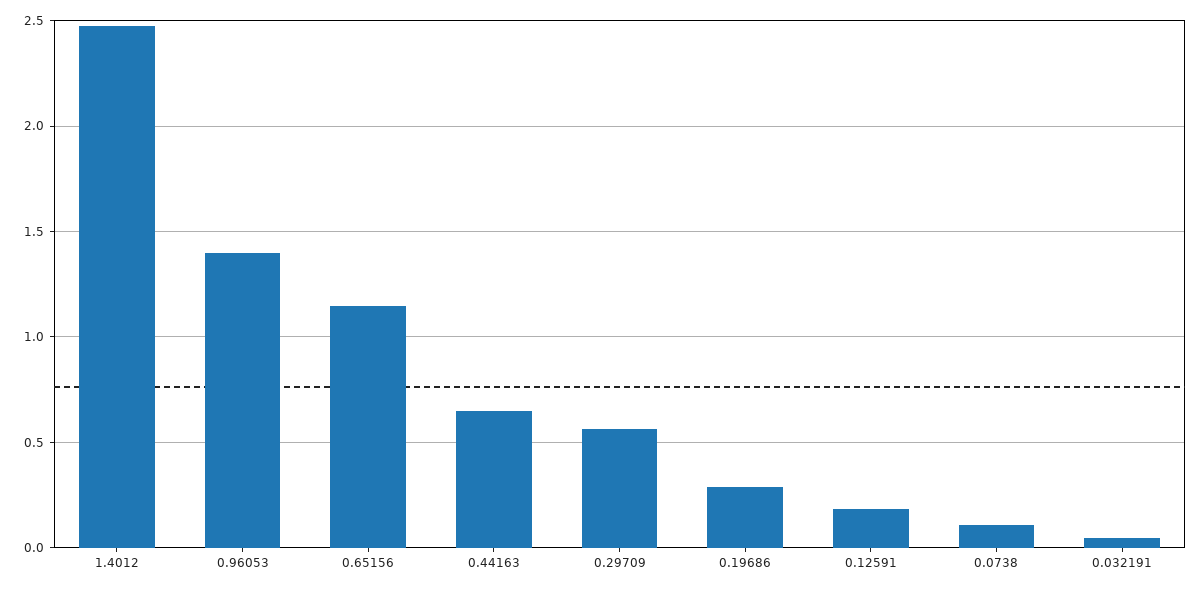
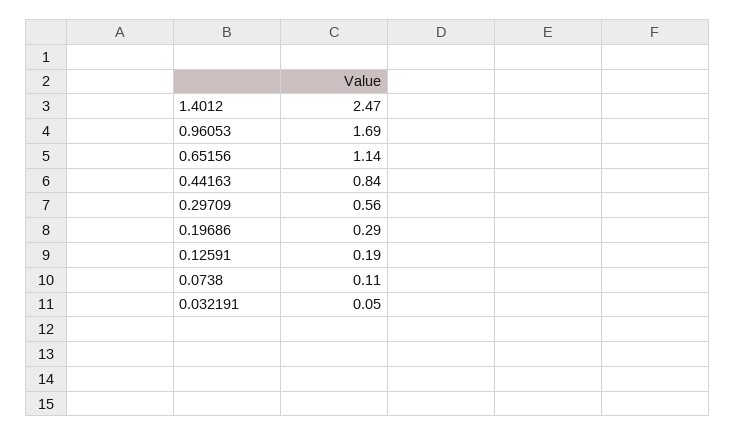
0.96053: 1.4 -> 1.69
0.44163: 0.65 -> 0.84

